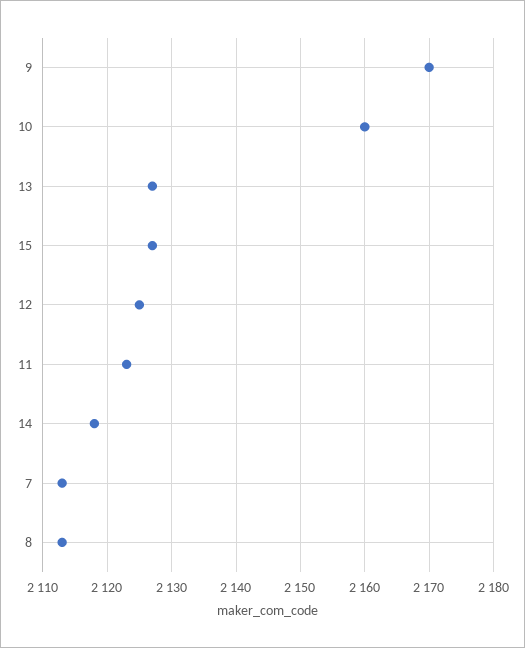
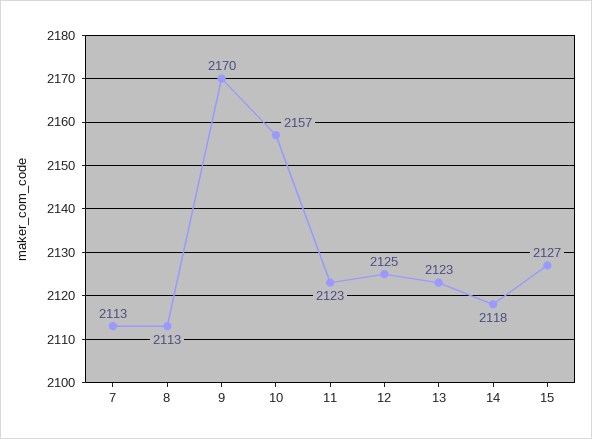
10: 2160 -> 2157
13: 2127 -> 2123

